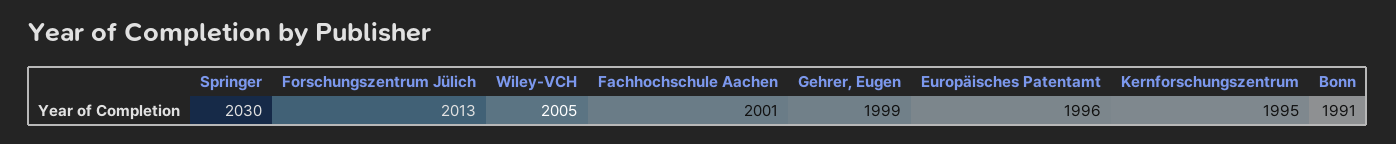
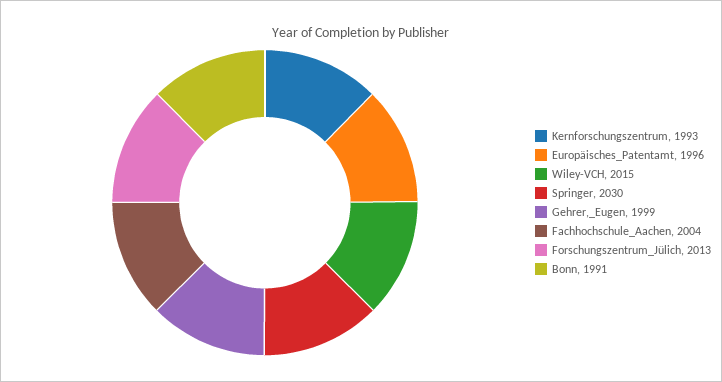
Wiley-VCH: 2005 -> 2015
Fachhochschule Aachen: 2001 -> 2004
Kernforschungszentrum: 1995 -> 1993

